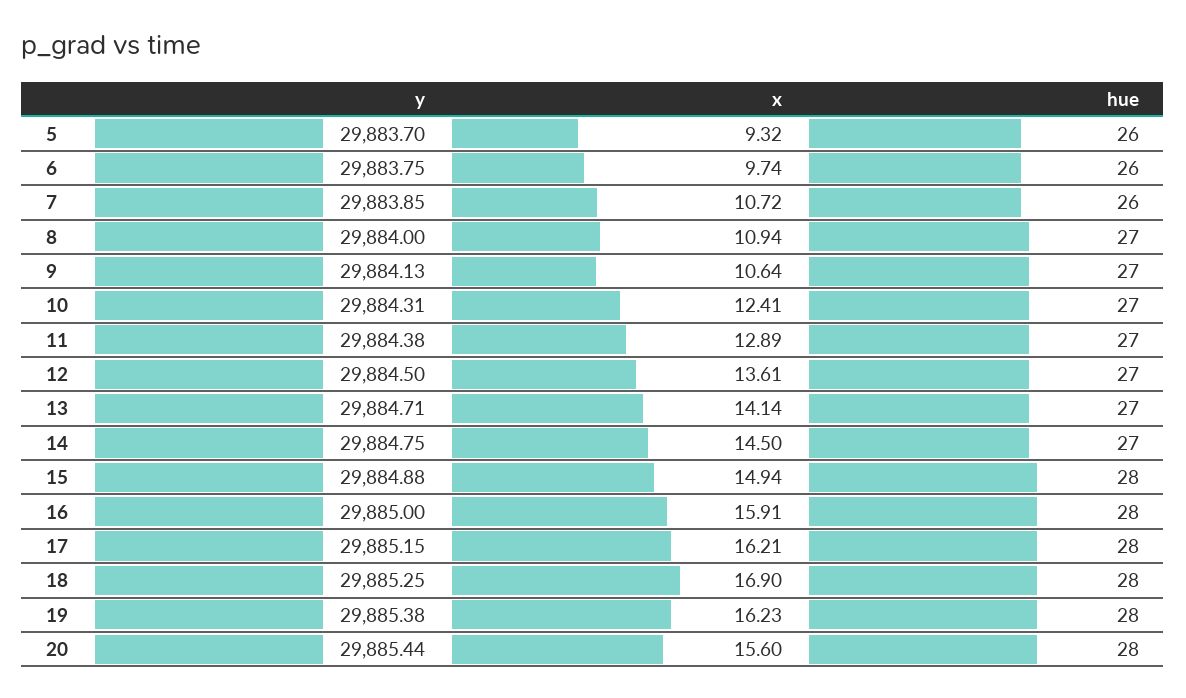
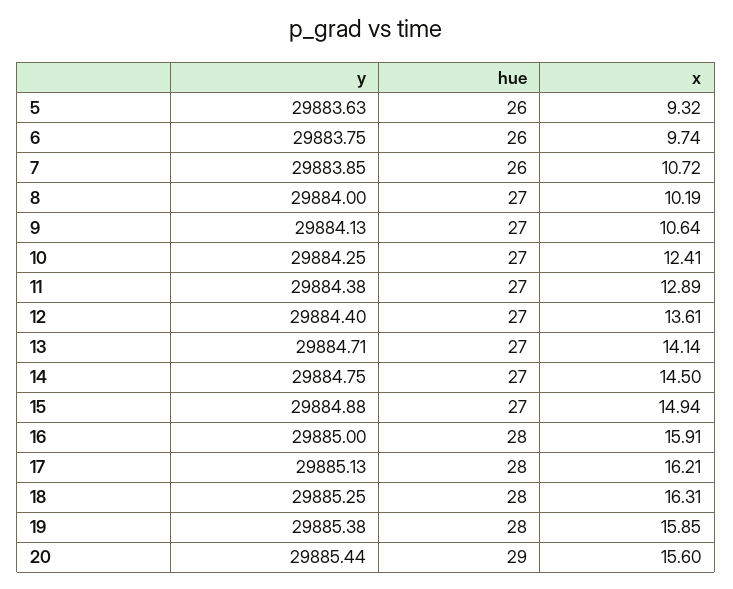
y, 5: 29883.7 -> 29883.63
x, 8: 10.94 -> 10.19
y, 10: 29884.31 -> 29884.25
y, 12: 29884.5 -> 29884.4
hue, 15: 28 -> 27
y, 17: 29885.15 -> 29885.13
x, 18: 16.9 -> 16.31
x, 19: 16.23 -> 15.85
hue, 20: 28 -> 29

